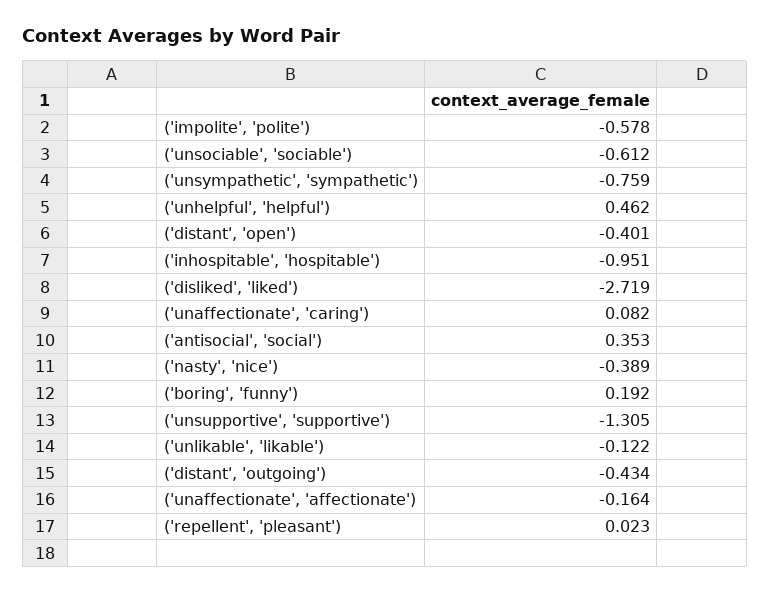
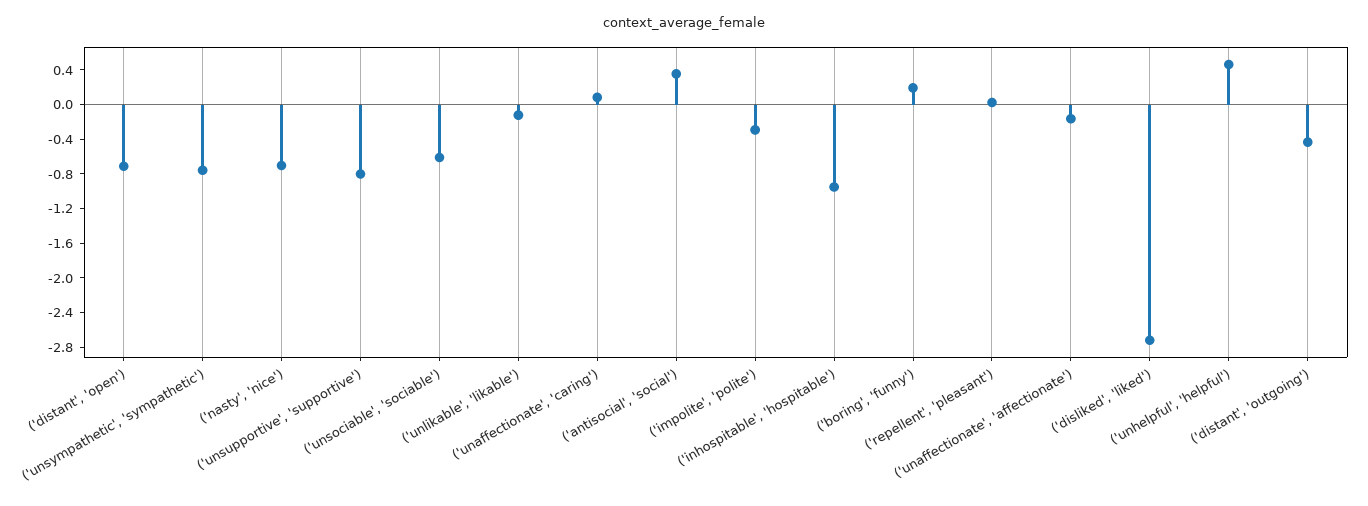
('impolite', 'polite'): -0.578 -> -0.3
('distant', 'open'): -0.401 -> -0.7
('nasty', 'nice'): -0.389 -> -0.7
('unsupportive', 'supportive'): -1.305 -> -0.8

